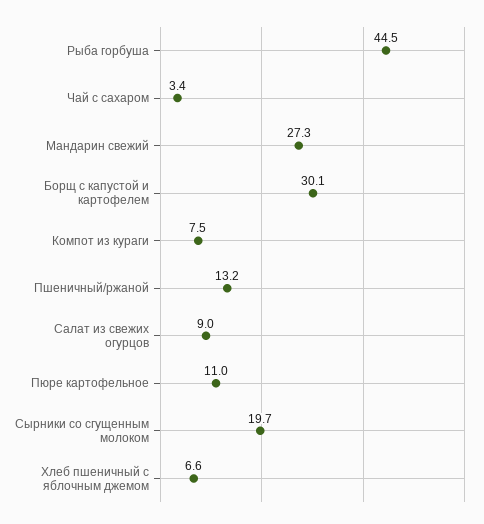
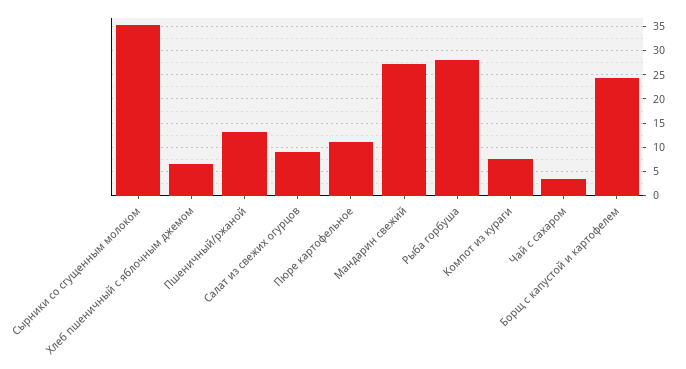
Рыба горбуша: 44.5 -> 27.5
Борщ с капустой и картофелем: 30.1 -> 25
Сырники со сгущенным молоком: 19.7 -> 35

